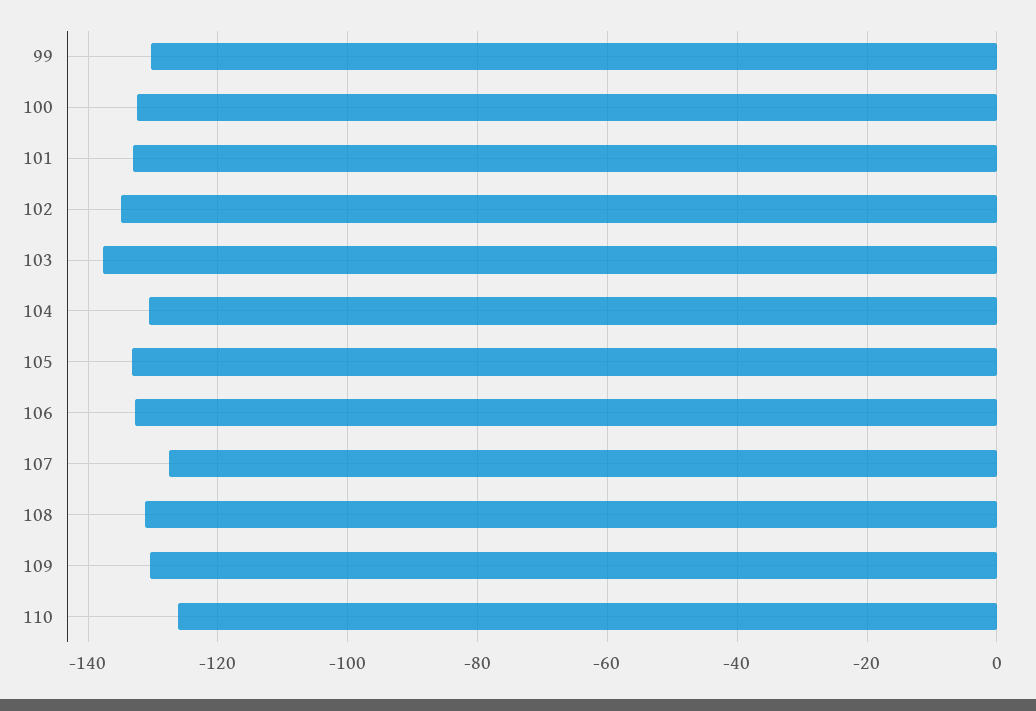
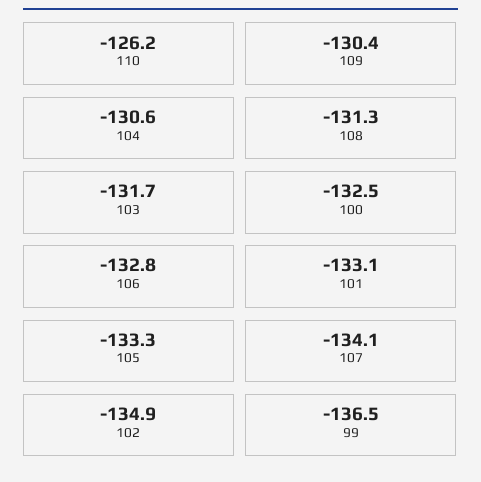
99: -130 -> -136.5
103: -138 -> -131.7
107: -128 -> -134.1

